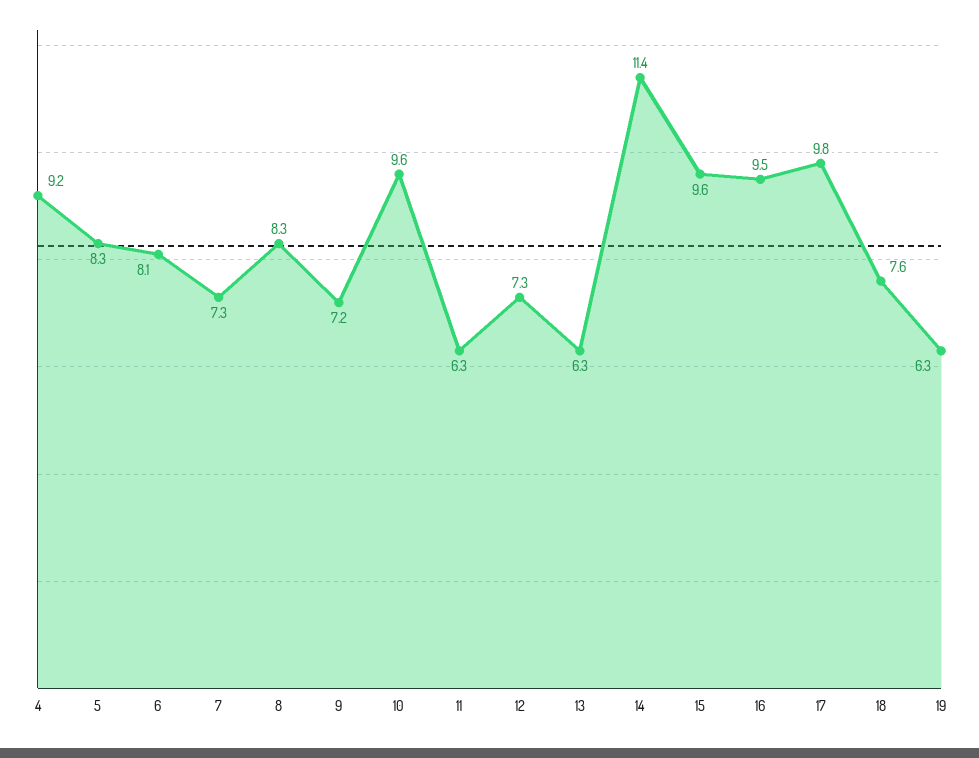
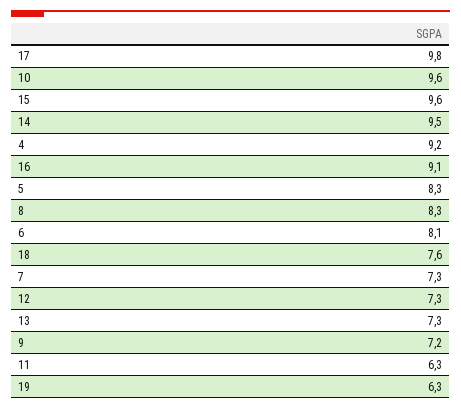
13: 6.3 -> 7.3
14: 11.4 -> 9.5
16: 9.5 -> 9.1

